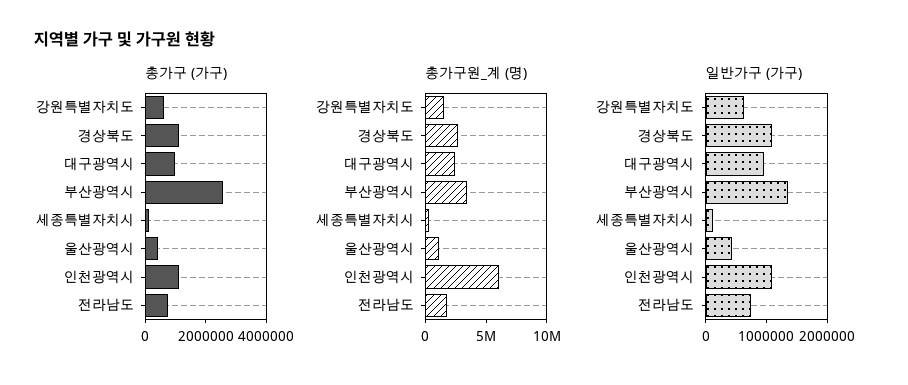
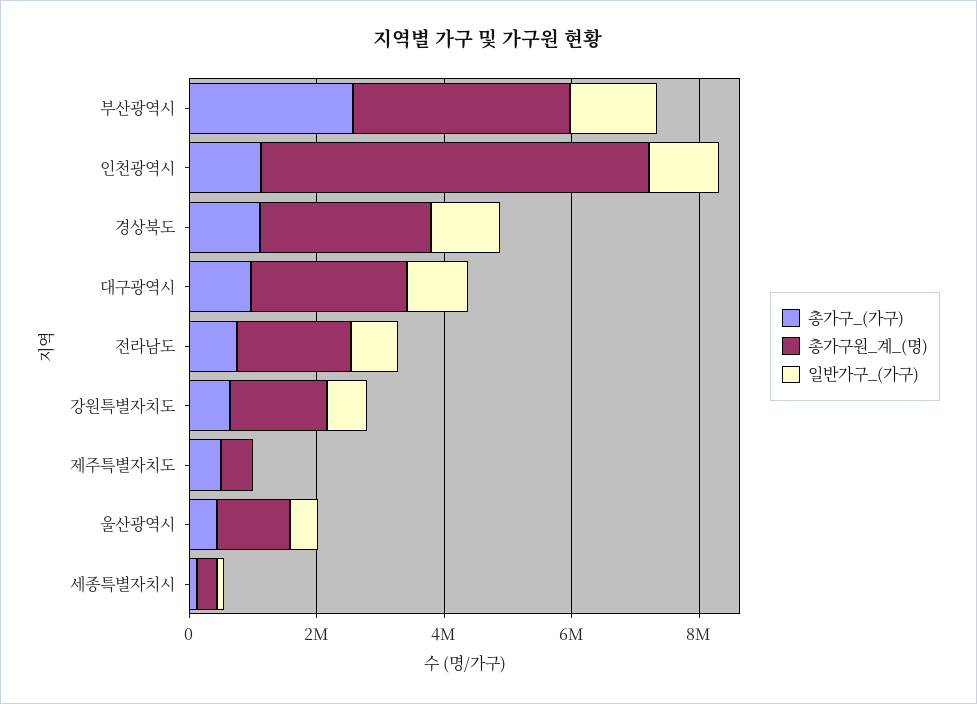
총가구 (가구), 제주특별자치도: none -> 500000
총가구원_계 (명), 제주특별자치도: none -> 500000
일반가구 (가구), 제주특별자치도: none -> 0

